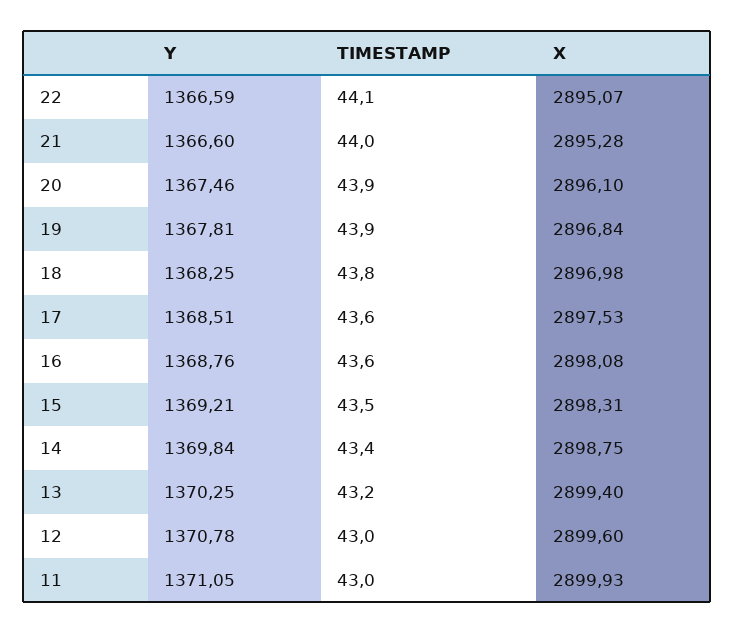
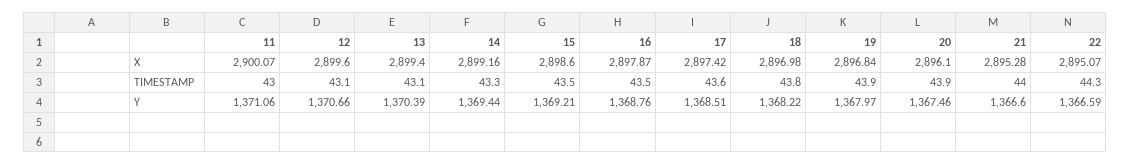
TIMESTAMP, 22: 44.1 -> 44.3
Y, 19: 1367.81 -> 1367.97
Y, 18: 1368.25 -> 1368.22
X, 17: 2897.53 -> 2897.42
TIMESTAMP, 16: 43.6 -> 43.5
X, 16: 2898.08 -> 2897.87
X, 15: 2898.31 -> 2898.6
Y, 14: 1369.84 -> 1369.44
TIMESTAMP, 14: 43.4 -> 43.3
X, 14: 2898.75 -> 2899.16
Y, 13: 1370.25 -> 1370.39
TIMESTAMP, 13: 43.2 -> 43.1
Y, 12: 1370.78 -> 1370.66
TIMESTAMP, 12: 43 -> 43.1
Y, 11: 1371.05 -> 1371.06
X, 11: 2899.93 -> 2900.07

